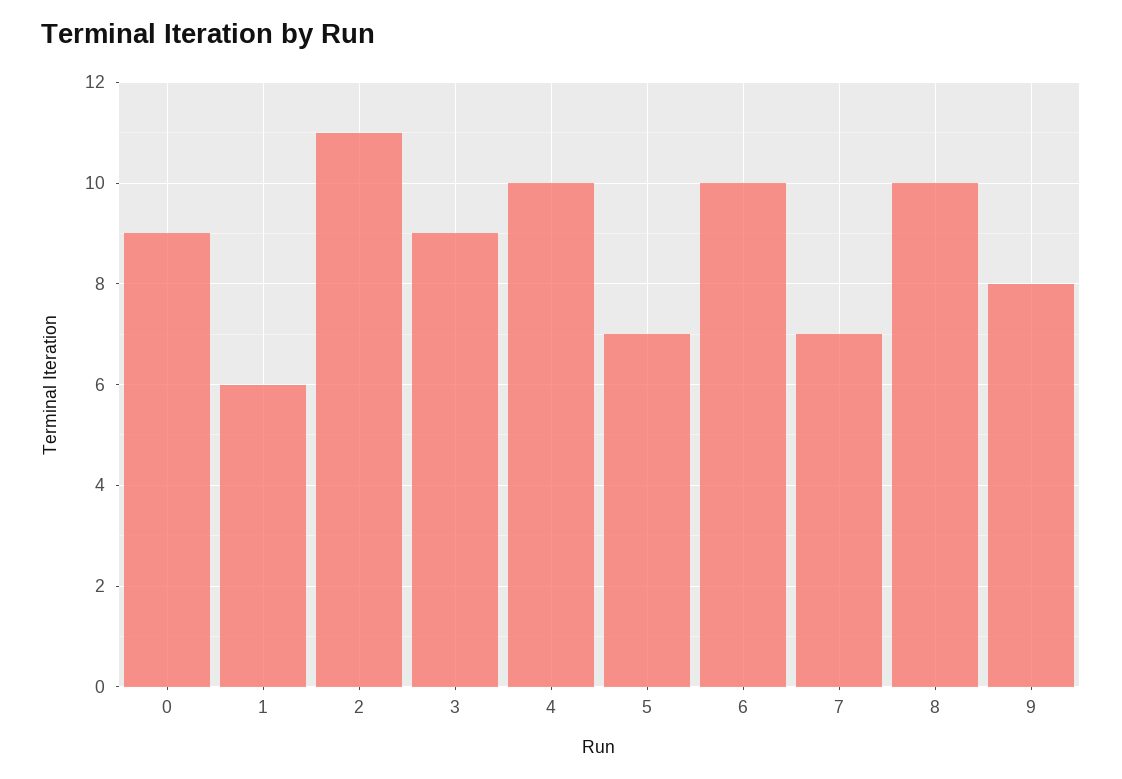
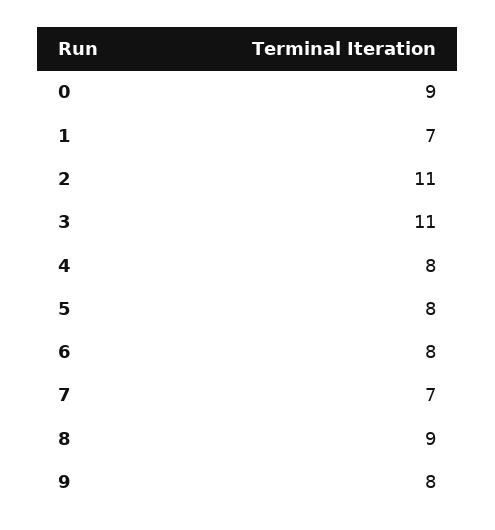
1: 6 -> 7
3: 9 -> 11
4: 10 -> 8
5: 7 -> 8
6: 10 -> 8
8: 10 -> 9

